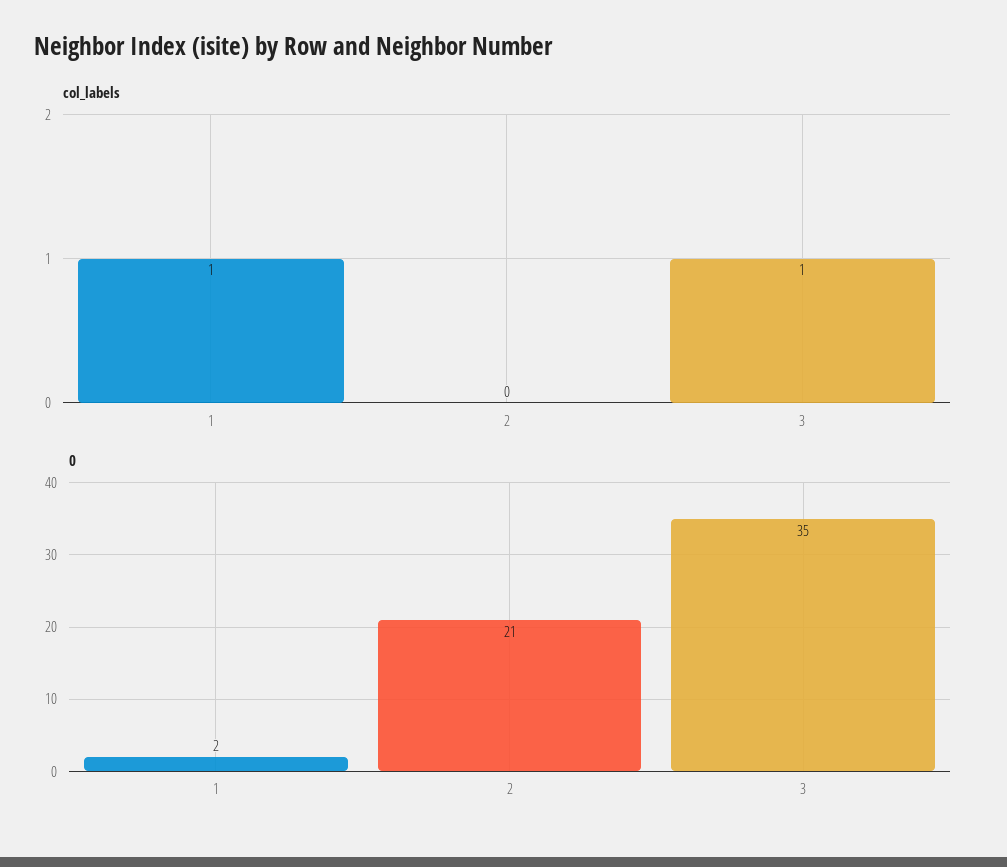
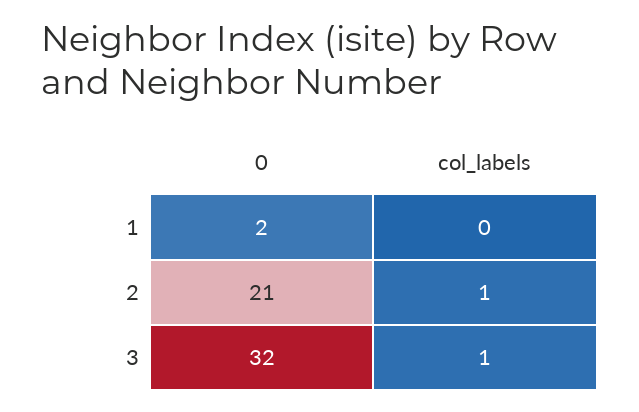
col_labels, 1: 1 -> 0
col_labels, 2: 0 -> 1
0, 3: 35 -> 32

